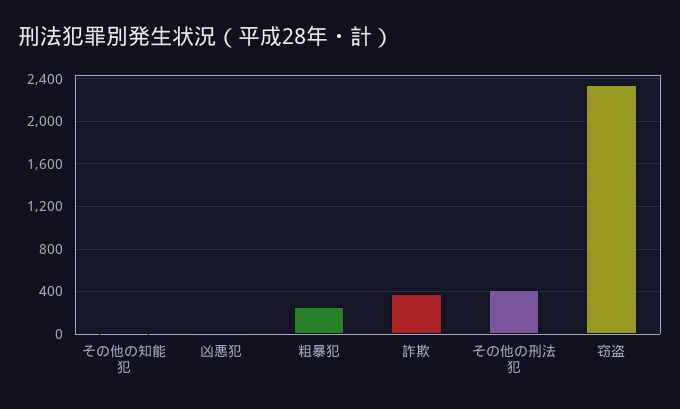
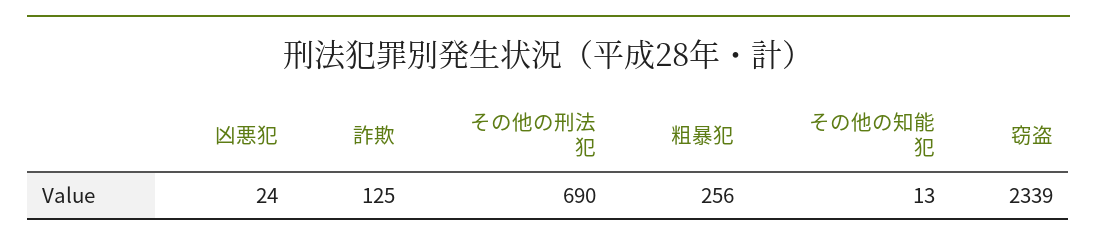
詐欺: 400 -> 125
その他の刑法犯: 400 -> 690

